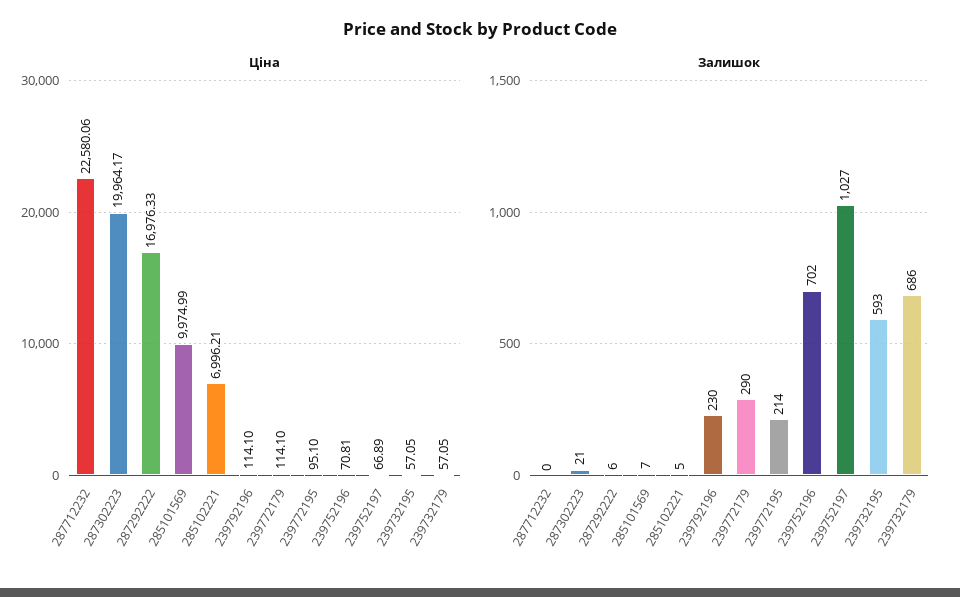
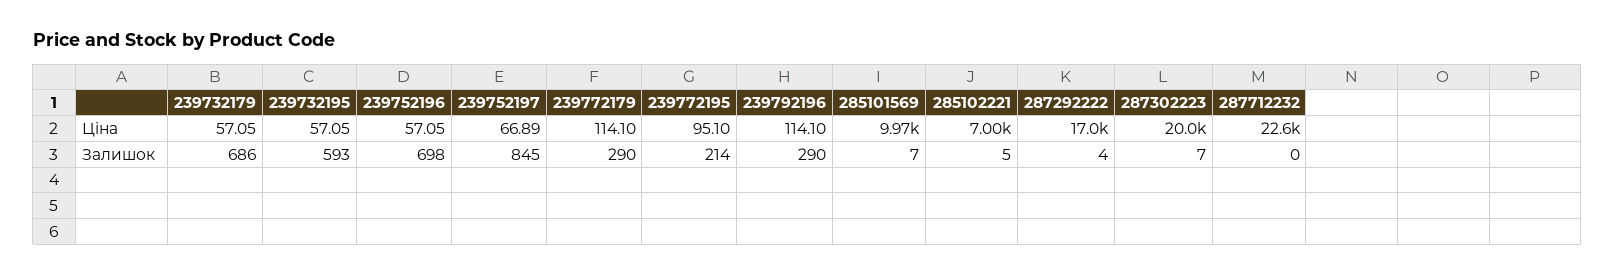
Ціна, 239752196: 70.81 -> 57.05
Залишок, 287302223: 21 -> 7
Залишок, 287292222: 6 -> 4
Залишок, 239792196: 230 -> 290
Залишок, 239752196: 702 -> 698
Залишок, 239752197: 1027 -> 845

